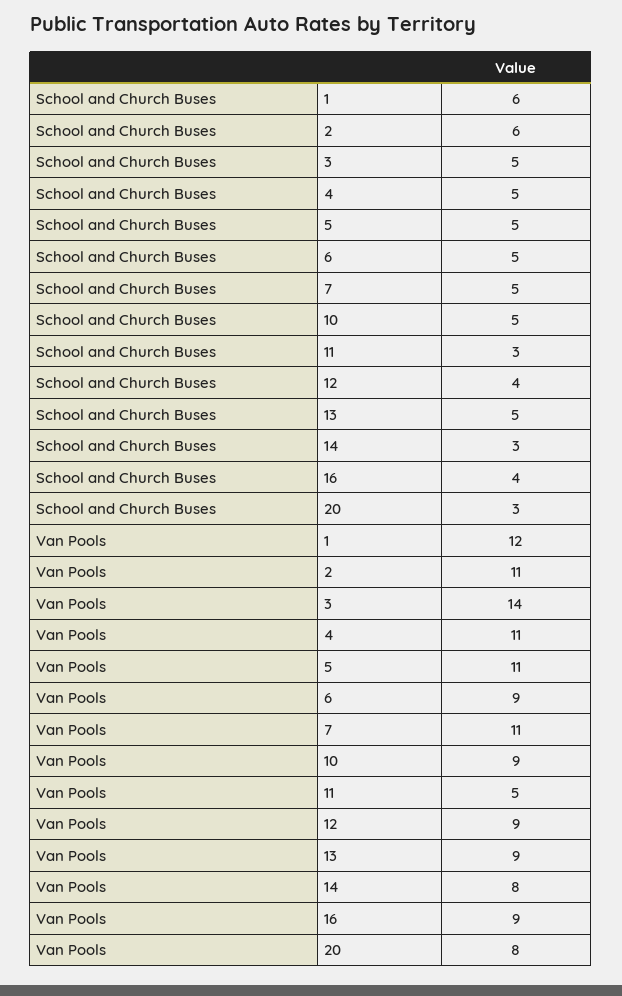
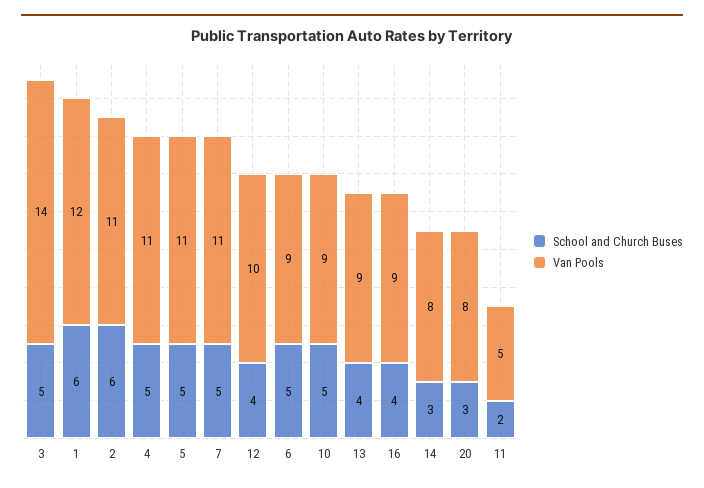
School and Church Buses, 11: 3 -> 2
School and Church Buses, 13: 5 -> 4
Van Pools, 12: 9 -> 10

